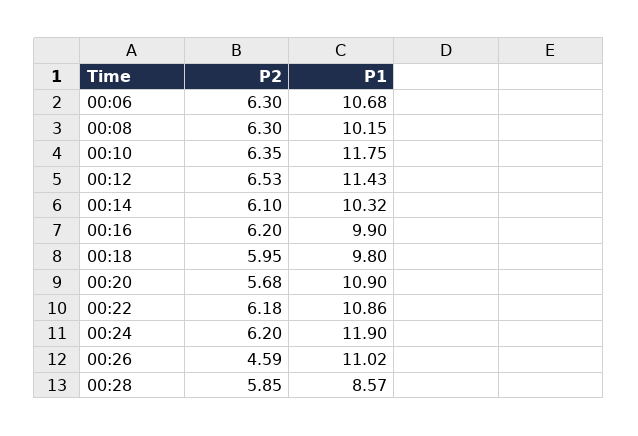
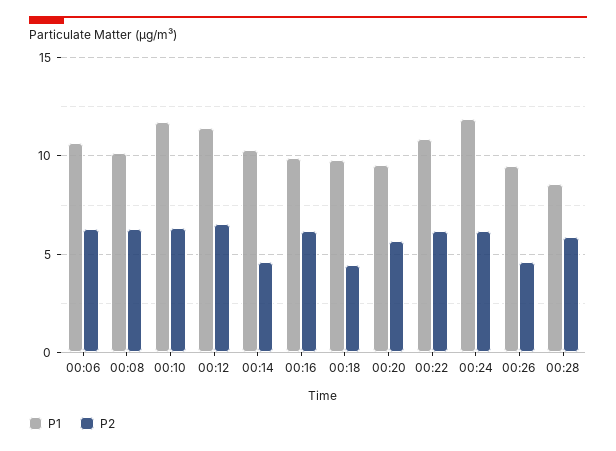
P2, 00:14: 6.1 -> 4.5
P2, 00:18: 5.95 -> 4.5
P1, 00:20: 10.9 -> 9.5
P1, 00:26: 11.02 -> 9.5

